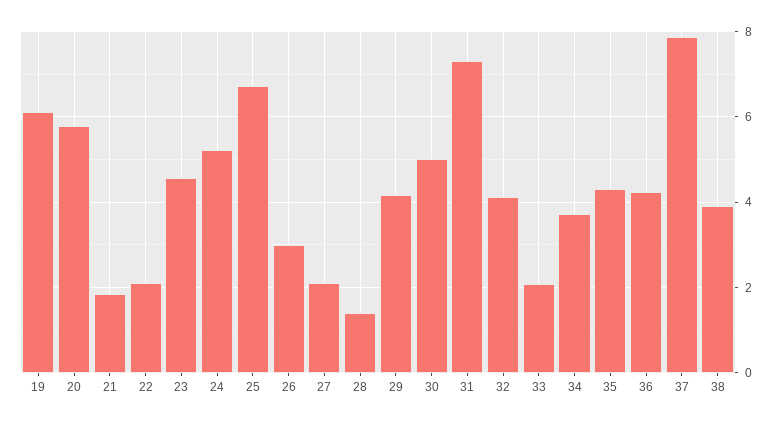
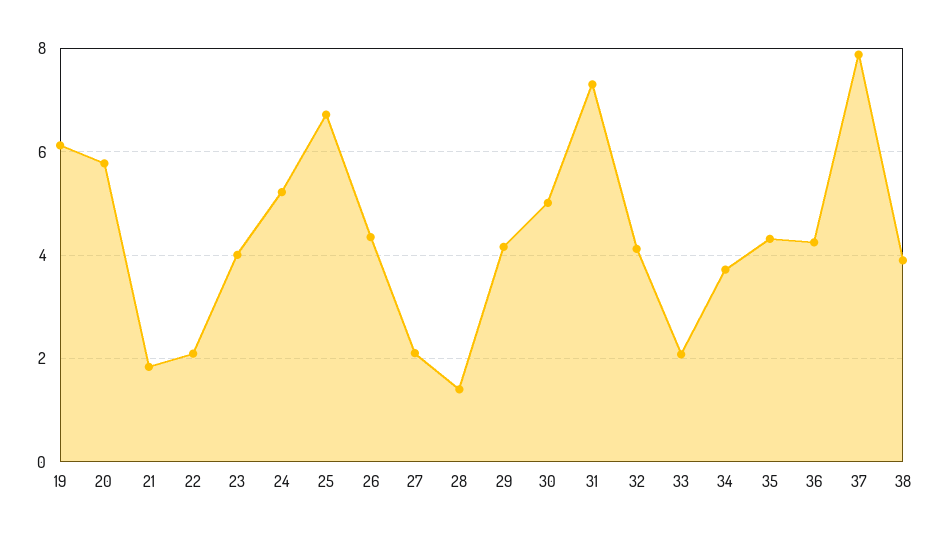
23: 4.6 -> 4
26: 3 -> 4.4

